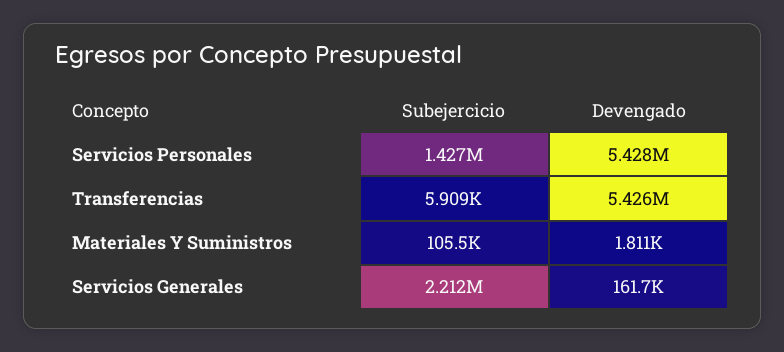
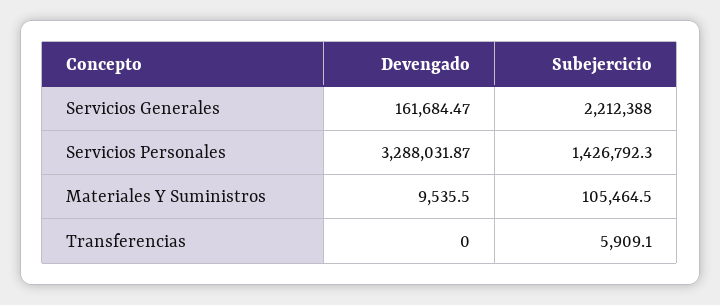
Devengado, Servicios Personales: 5428000 -> 3288031.87
Devengado, Transferencias: 5426000 -> 0
Devengado, Materiales Y Suministros: 1811 -> 9535.5

